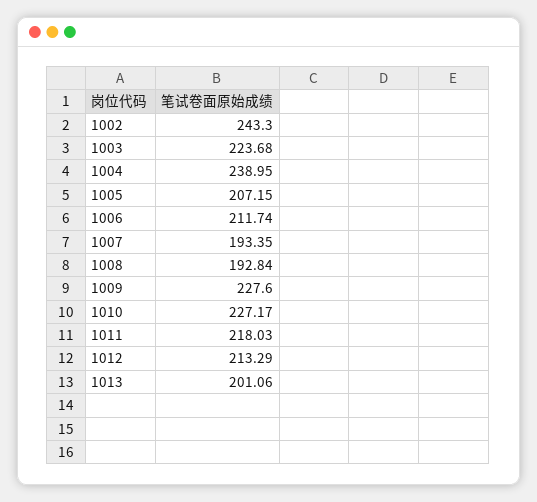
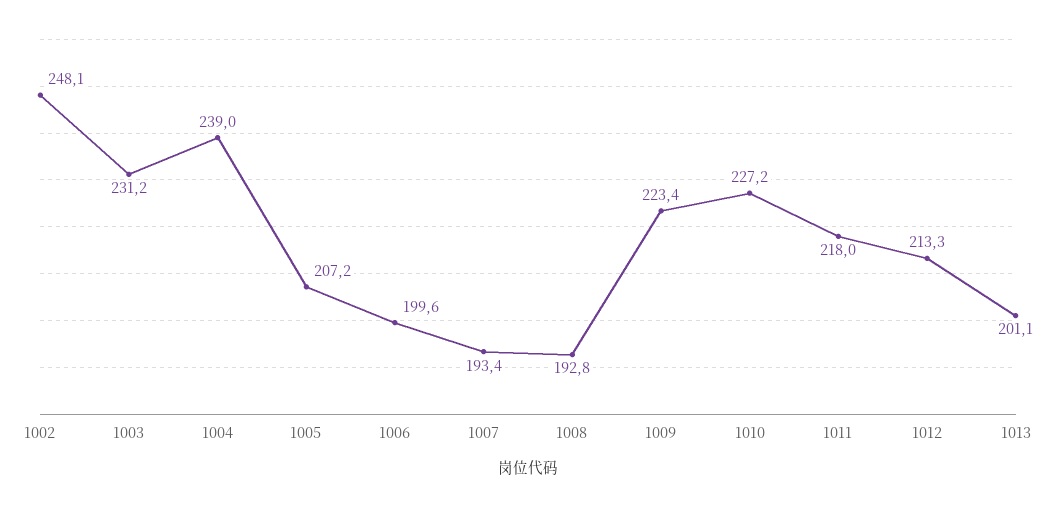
1002: 243.3 -> 248.1
1003: 223.68 -> 231.2
1006: 211.74 -> 199.6
1009: 227.6 -> 223.4

